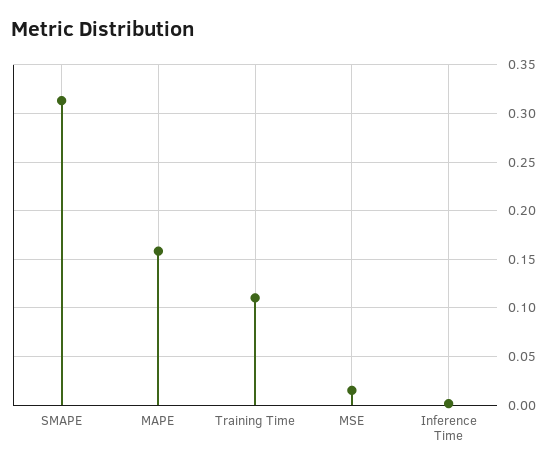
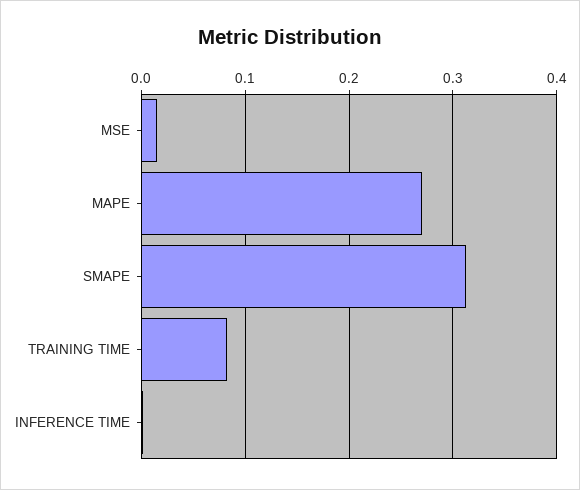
MAPE: 0.16 -> 0.27
Training Time: 0.11 -> 0.08

